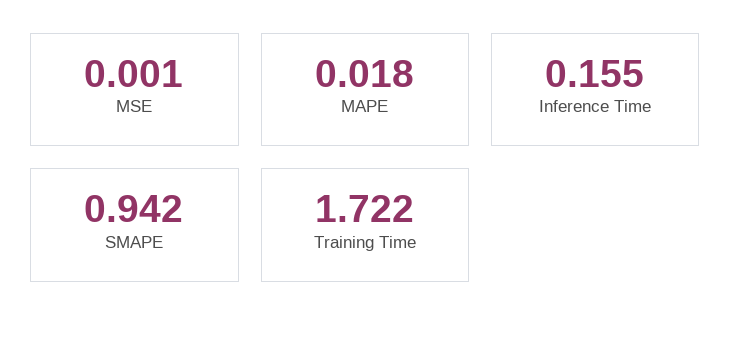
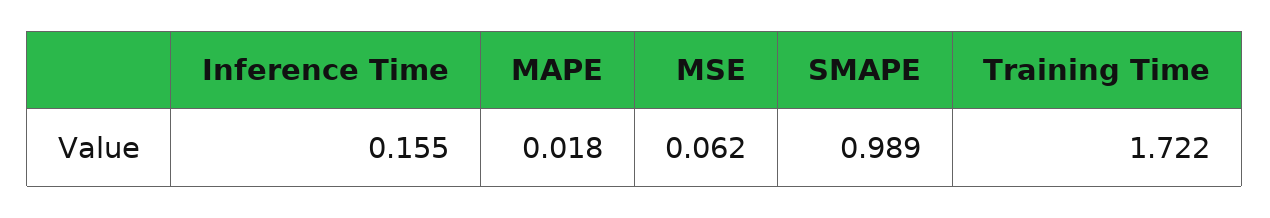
MSE: 0.001 -> 0.062
SMAPE: 0.942 -> 0.989

